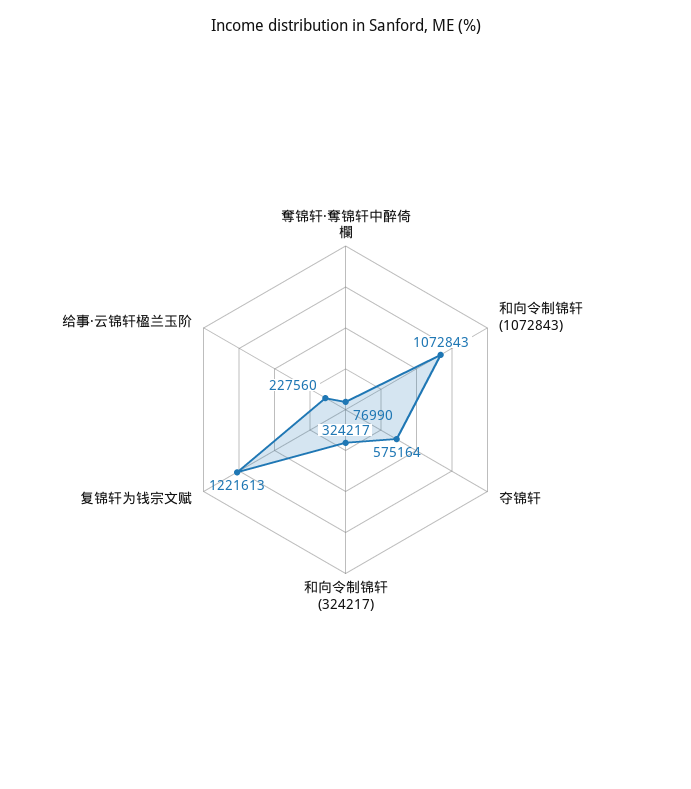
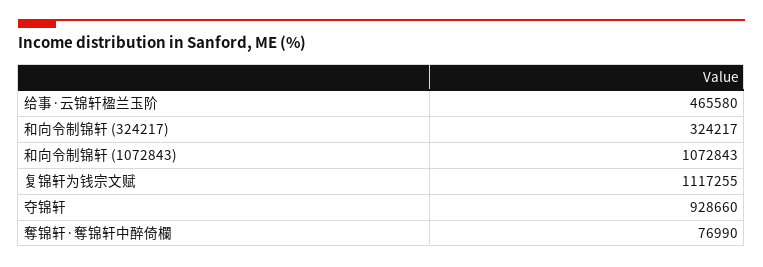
夺锦轩: 575164 -> 928660
复锦轩为钱宗文赋: 1221613 -> 1117255
给事·云锦轩楹兰玉阶: 227560 -> 465580

